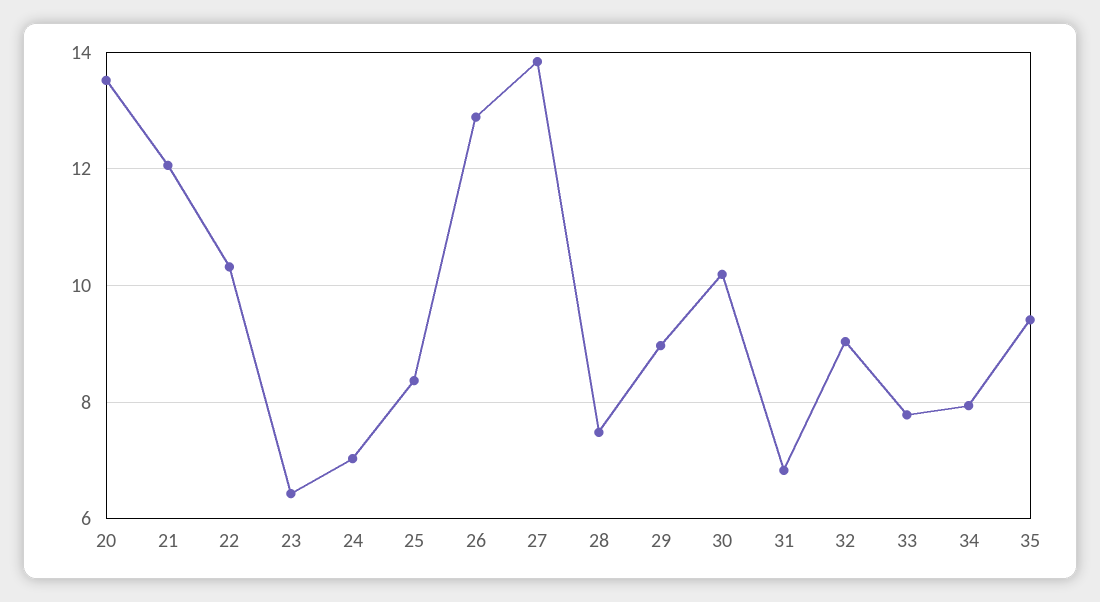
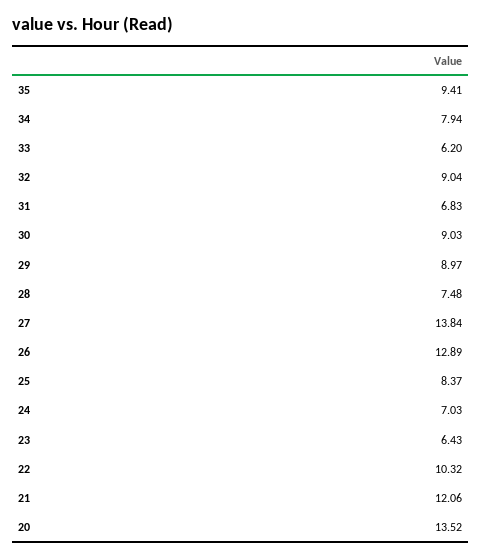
30: 10.2 -> 9.03
33: 7.8 -> 6.2

